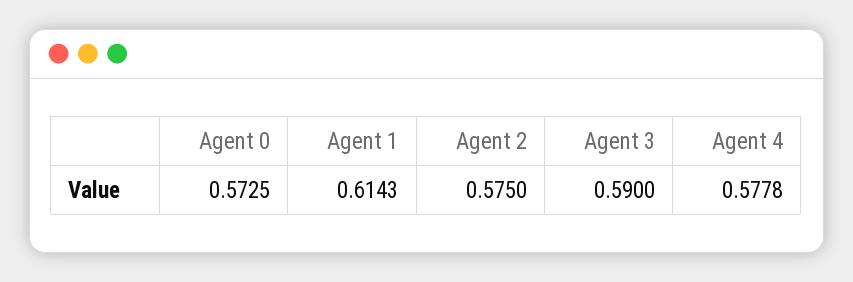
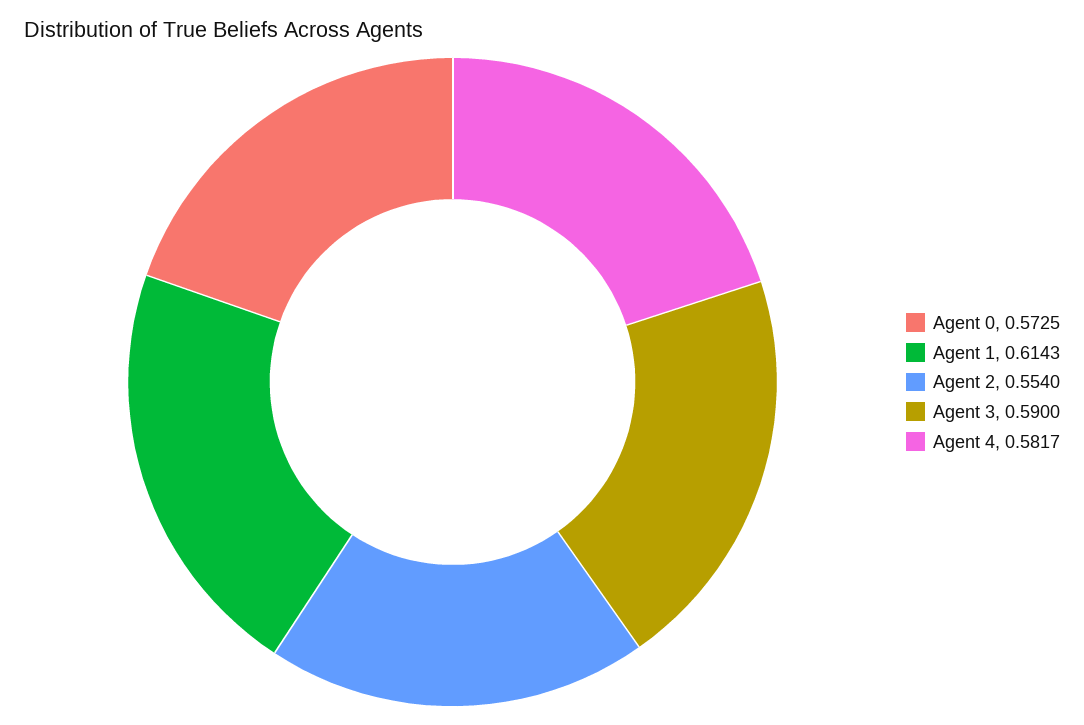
Agent 2: 0.575 -> 0.554
Agent 4: 0.5778 -> 0.5817

